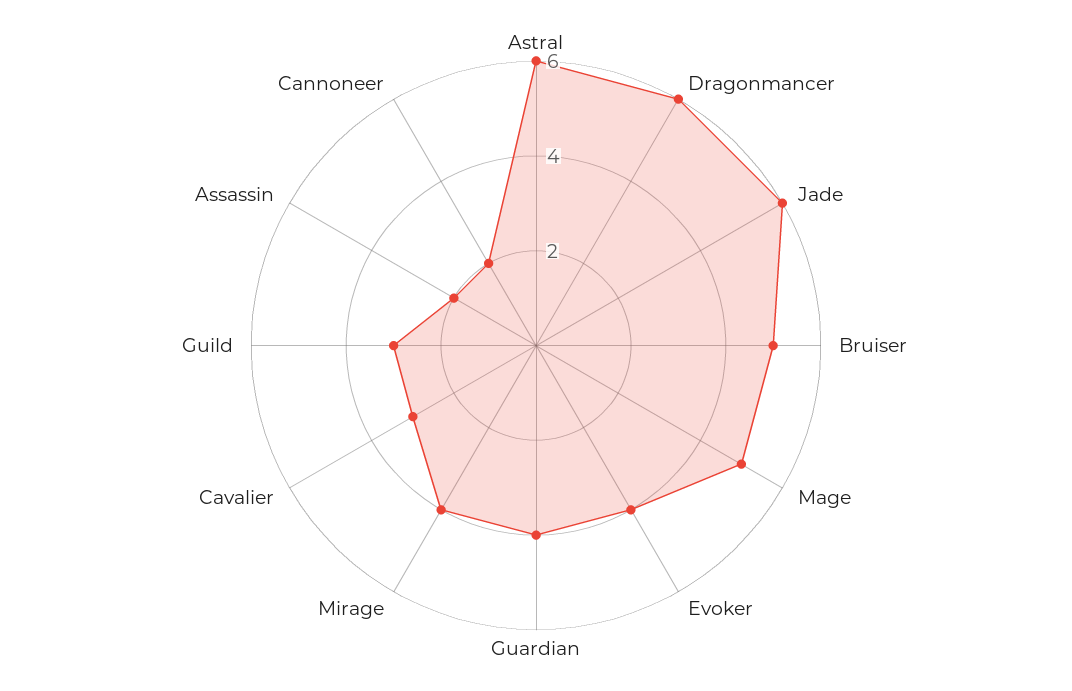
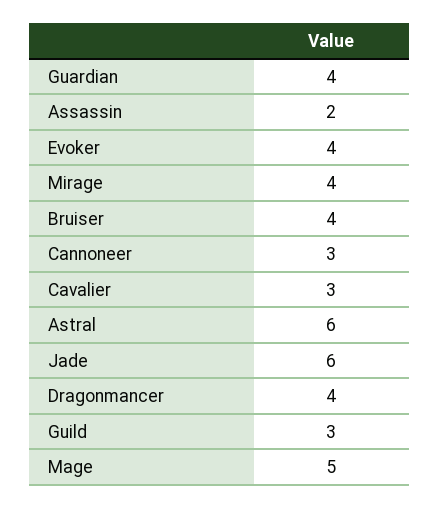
Dragonmancer: 6 -> 4
Bruiser: 5 -> 4
Cannoneer: 2 -> 3

